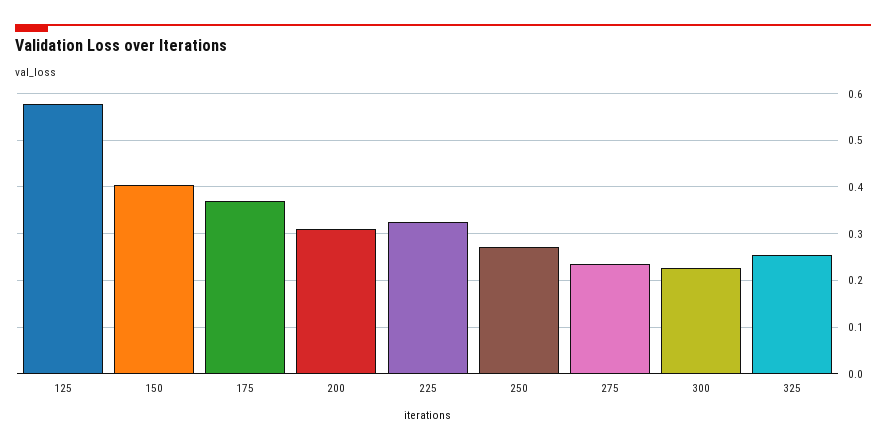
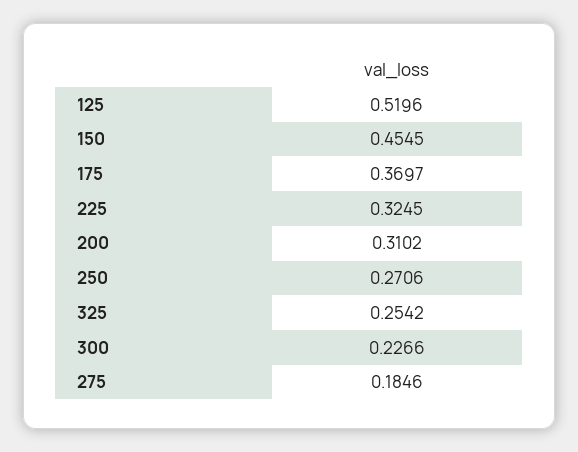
125: 0.58 -> 0.5196
150: 0.4 -> 0.4545
275: 0.24 -> 0.1846

